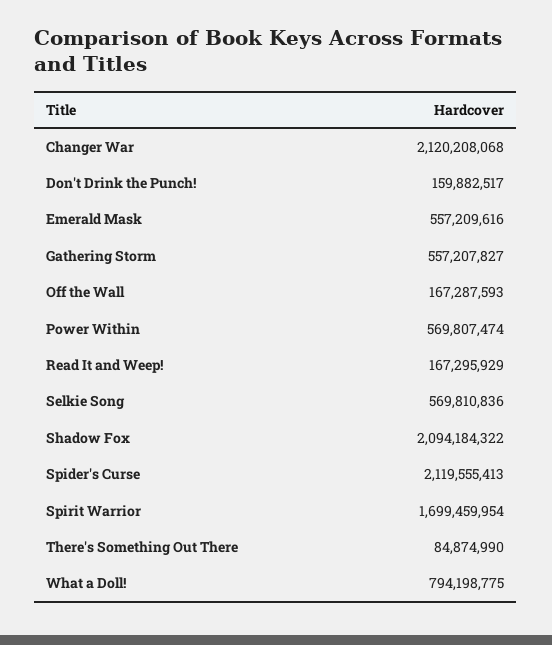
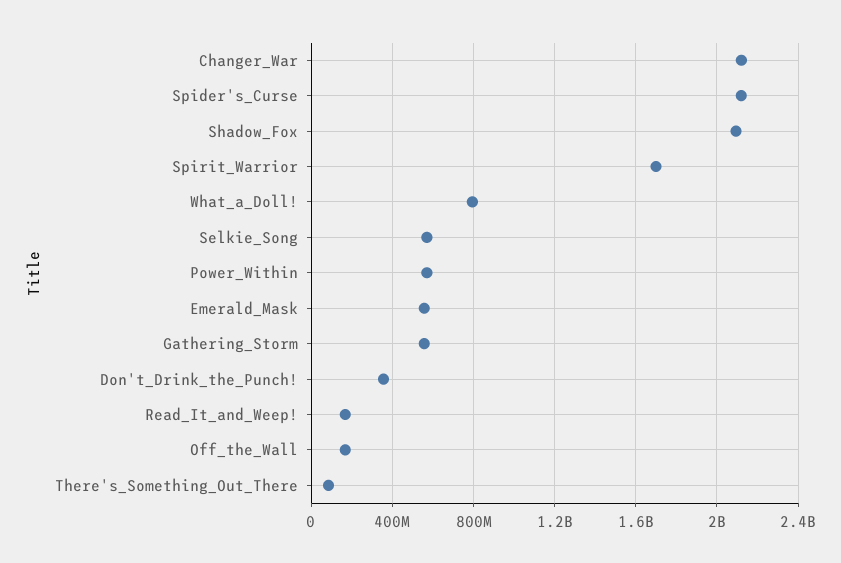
Don't Drink the Punch!: 159882517 -> 350000000

